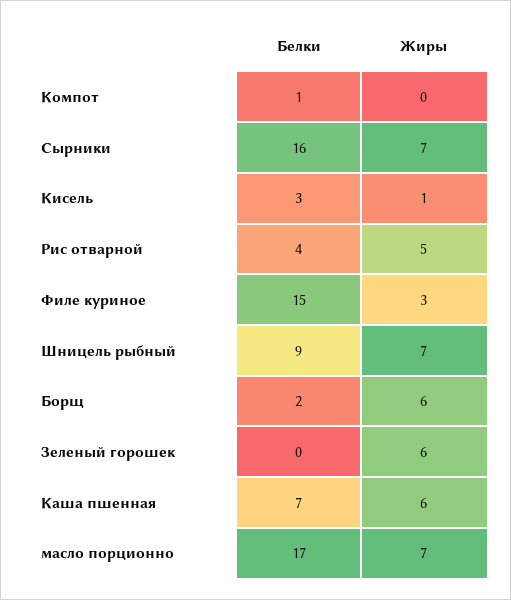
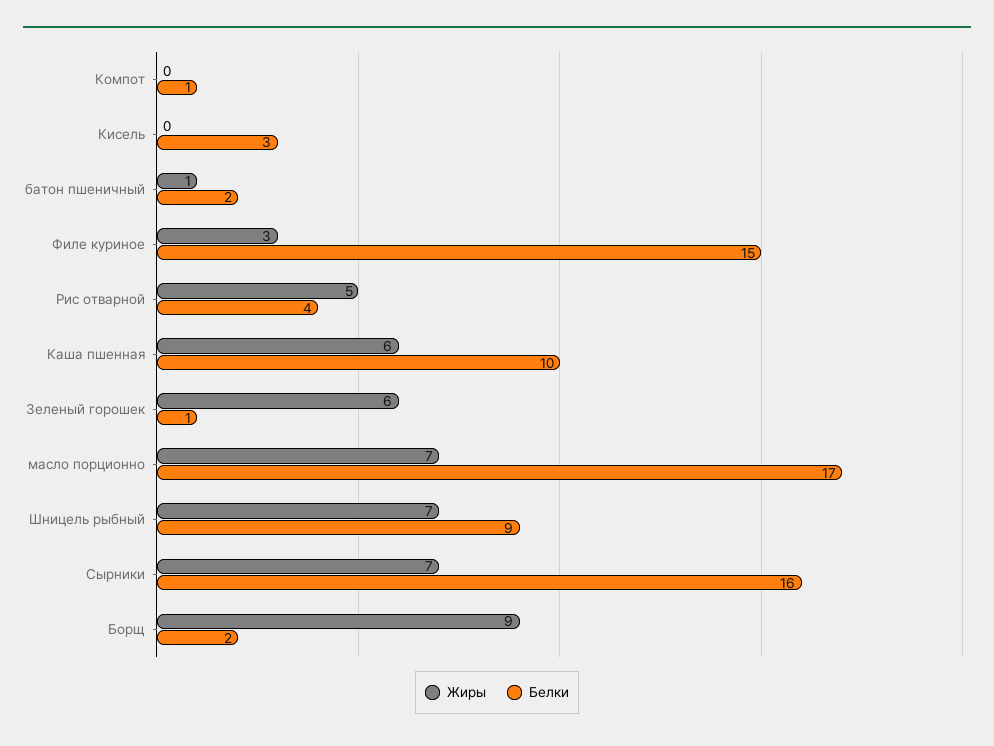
Жиры, Кисель: 1 -> 0
Жиры, Борщ: 6 -> 9
Белки, Зеленый горошек: 0 -> 1
Белки, Каша пшенная: 7 -> 10
Жиры, батон пшеничный: none -> 1
Белки, батон пшеничный: none -> 2

